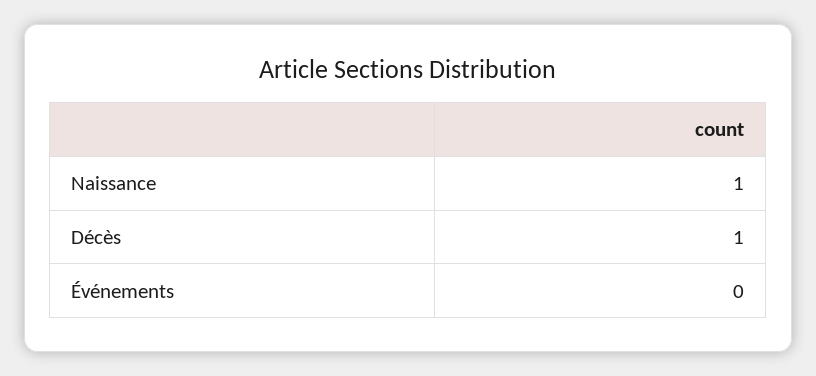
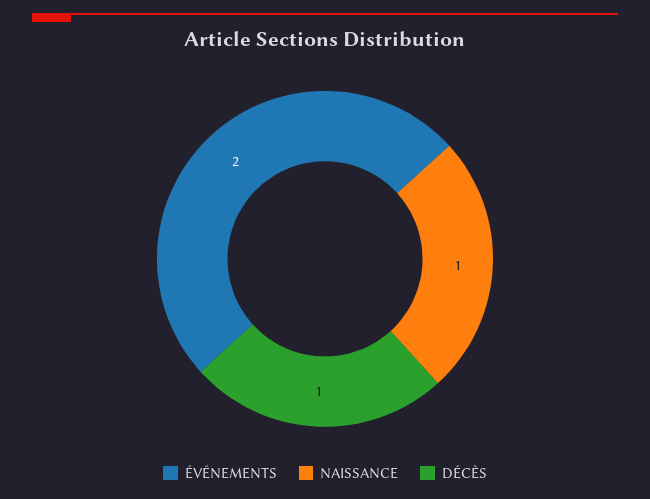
Événements: 0 -> 2

